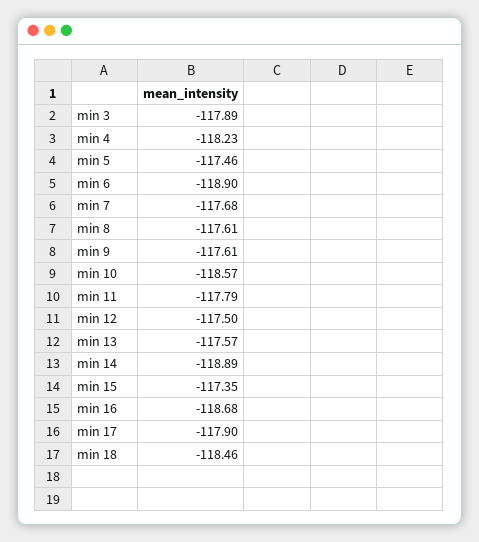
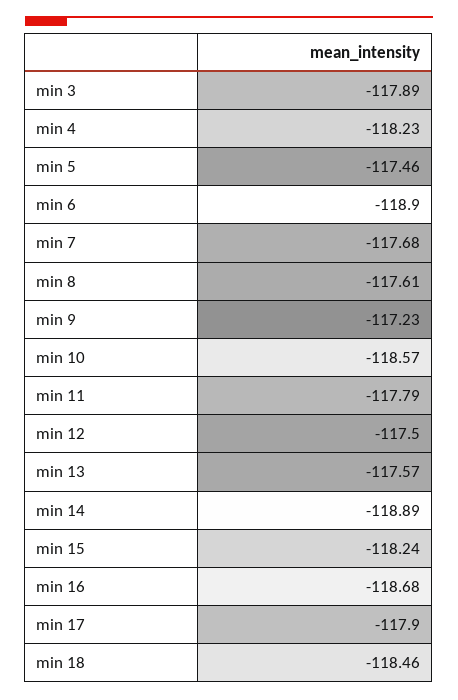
min 9: -117.61 -> -117.23
min 15: -117.35 -> -118.24

